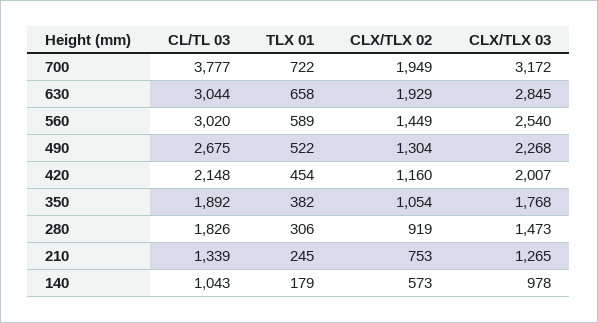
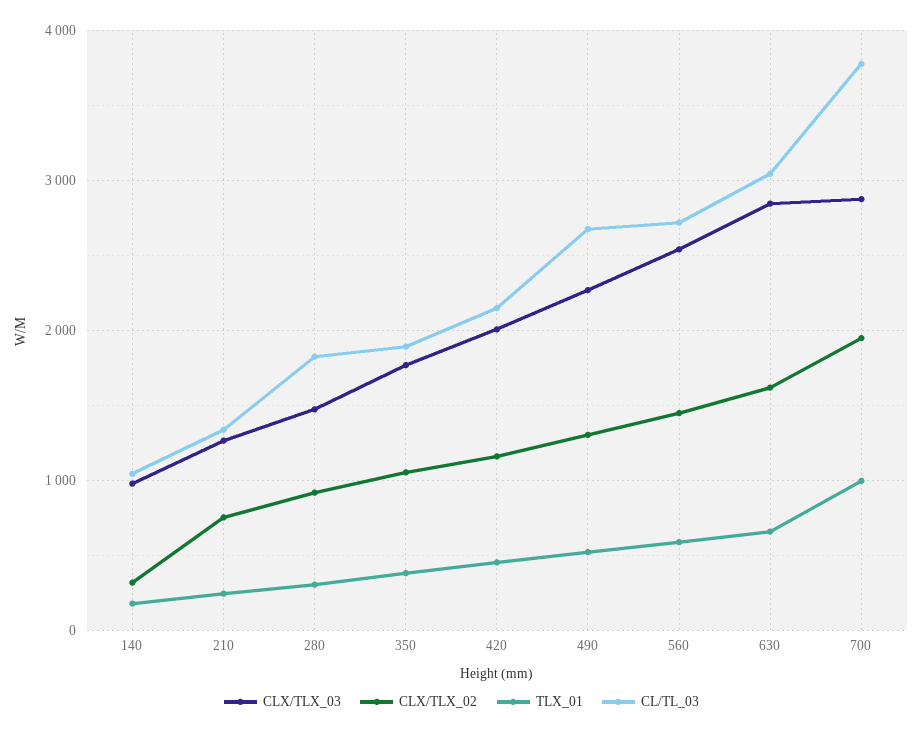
TLX 01, 700: 722 -> 1000
CLX/TLX 03, 700: 3172 -> 2900
CLX/TLX 02, 630: 1929 -> 1600
CL/TL 03, 560: 3020 -> 2700
CLX/TLX 02, 140: 573 -> 300

